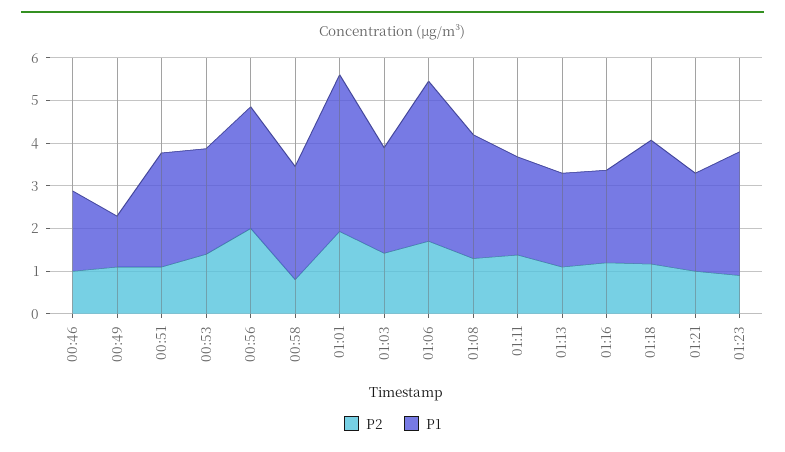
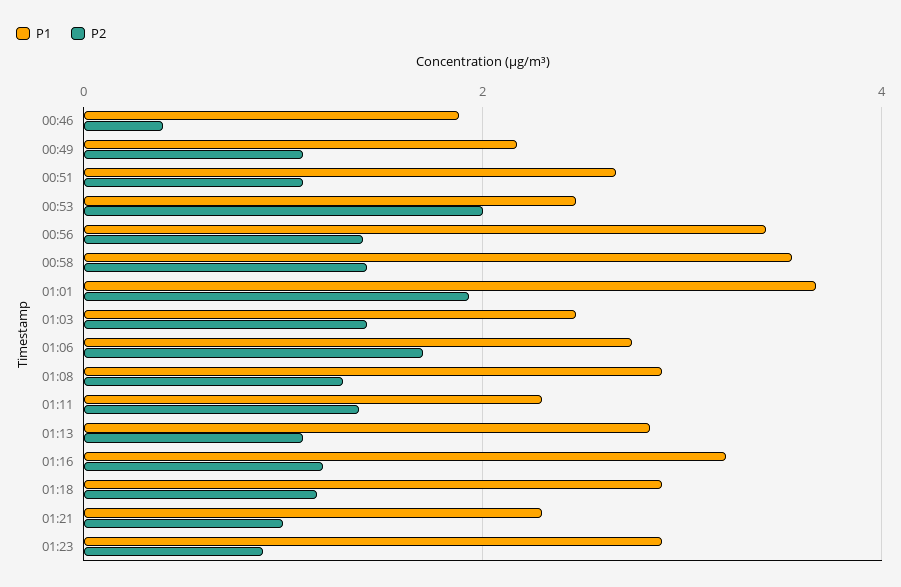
P2, 00:46: 1 -> 0.4
P1, 00:49: 1.2 -> 2.2
P2, 00:53: 1.4 -> 2
P2, 00:56: 2 -> 1.4
P1, 00:56: 2.8 -> 3.4
P2, 00:58: 0.8 -> 1.4
P1, 00:58: 2.6 -> 3.6
P1, 01:06: 3.8 -> 2.8
P1, 01:13: 2.2 -> 2.8
P1, 01:16: 2.2 -> 3.2

